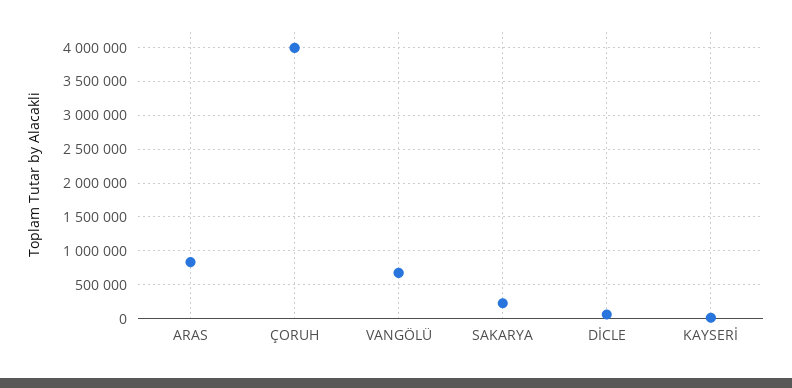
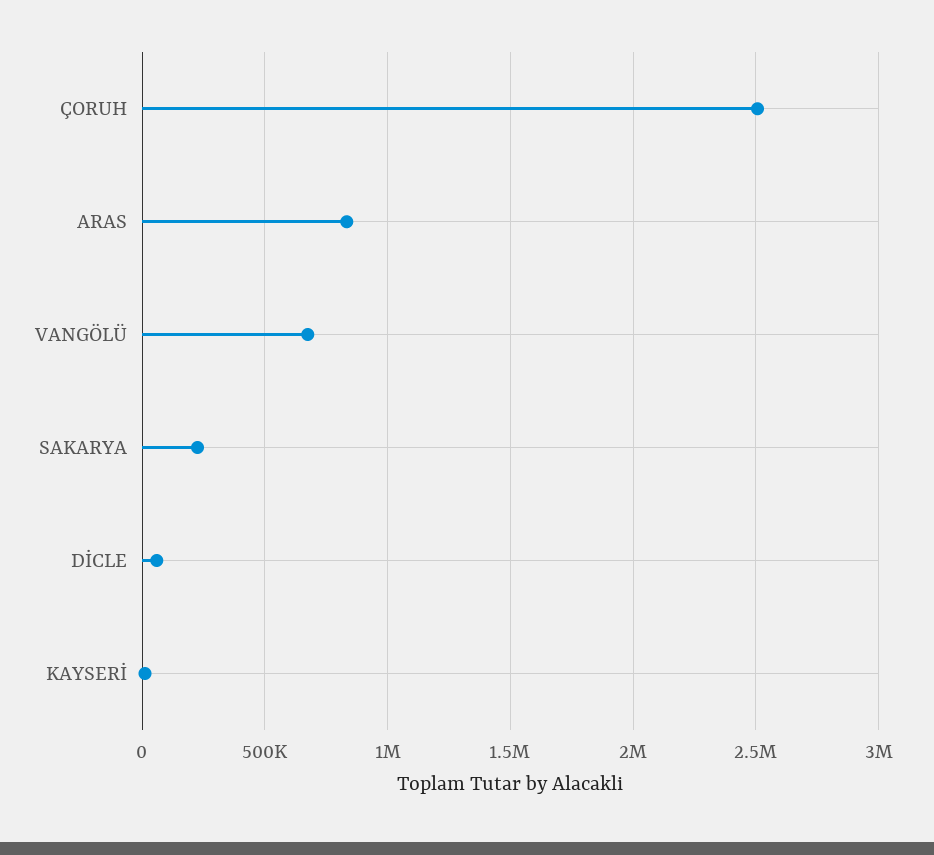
ÇORUH: 4000000 -> 2500000

